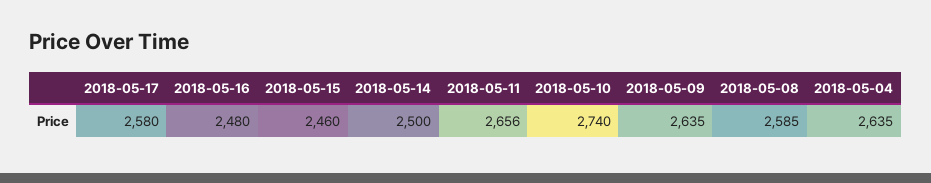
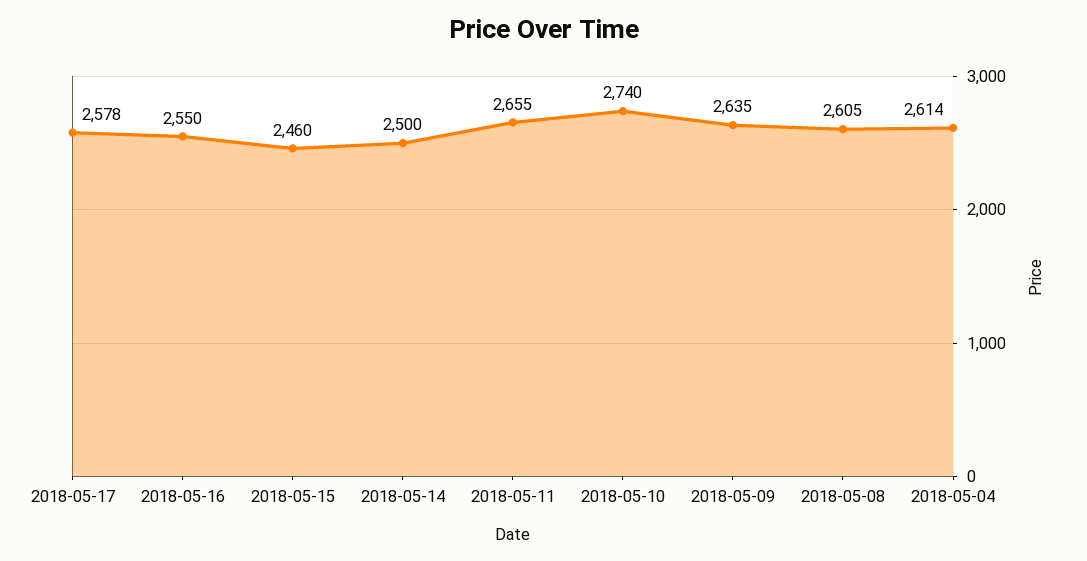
2018-05-17: 2580 -> 2578
2018-05-16: 2480 -> 2550
2018-05-11: 2656 -> 2655
2018-05-08: 2585 -> 2605
2018-05-04: 2635 -> 2614

